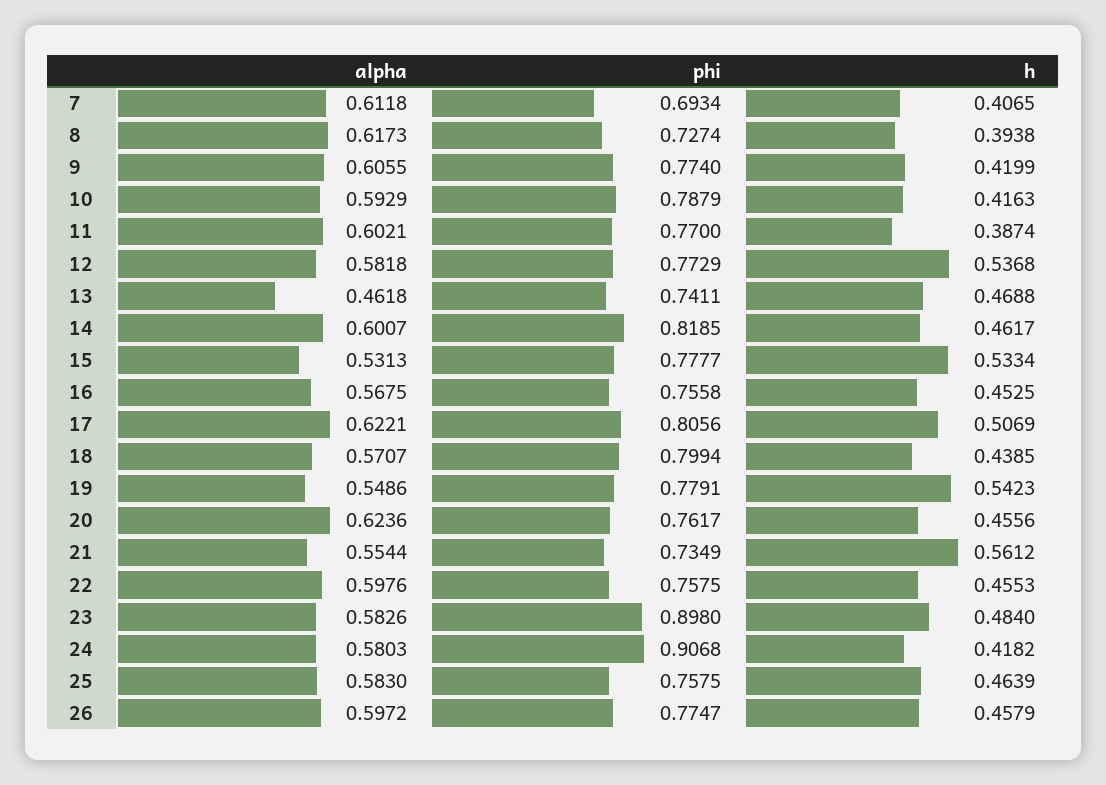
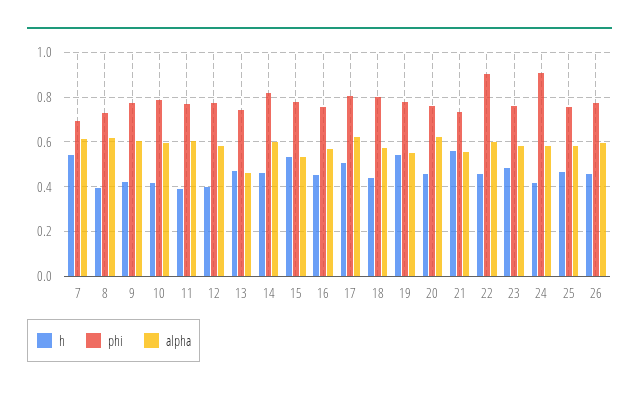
h, 7: 0.4065 -> 0.55
h, 12: 0.5368 -> 0.4
phi, 22: 0.7575 -> 0.9
phi, 23: 0.898 -> 0.75

